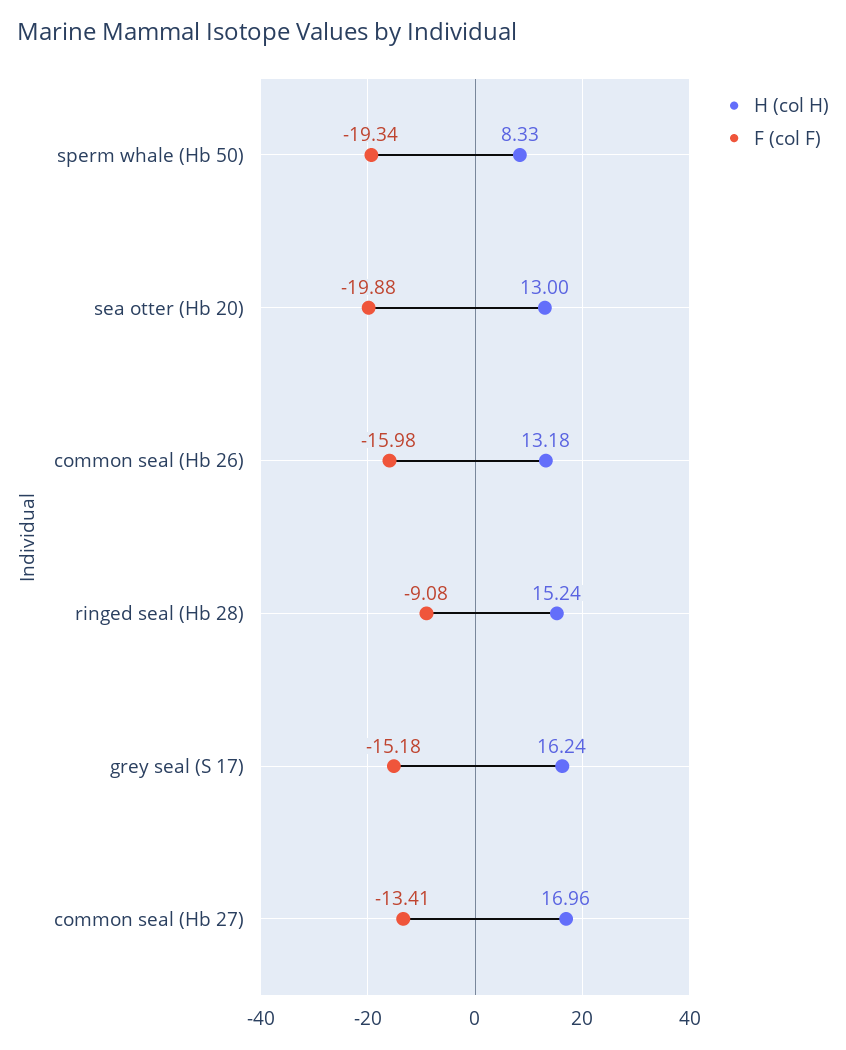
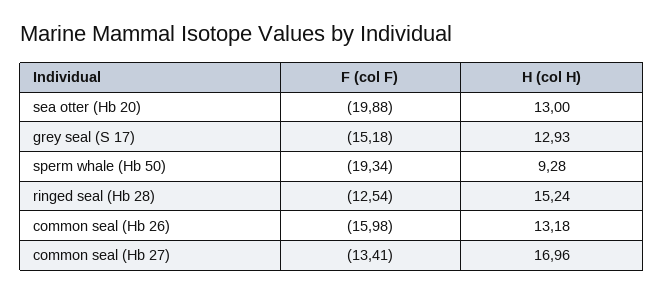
H (col H), sperm whale (Hb 50): 8.33 -> 9.28
F (col F), ringed seal (Hb 28): -9.08 -> -12.54
H (col H), grey seal (S 17): 16.24 -> 12.93

